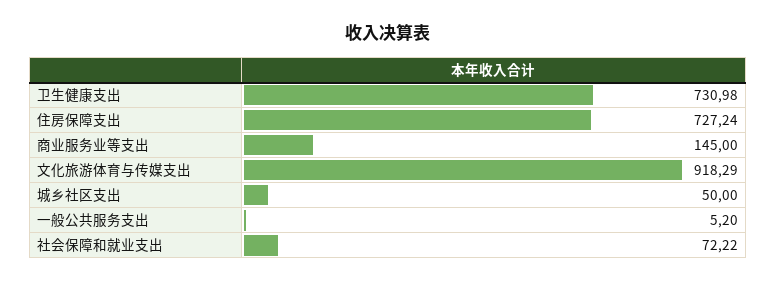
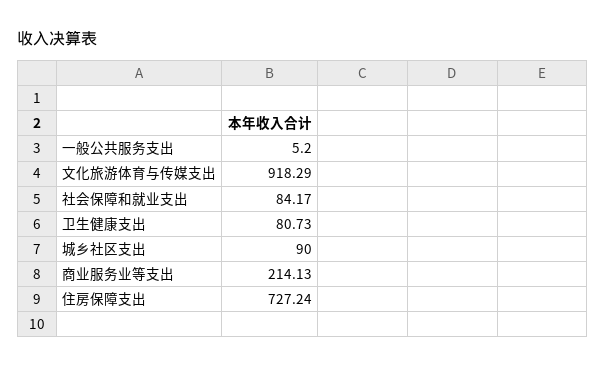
卫生健康支出: 730.98 -> 80.73
商业服务业等支出: 145 -> 214.13
城乡社区支出: 50 -> 90
社会保障和就业支出: 72.22 -> 84.17

